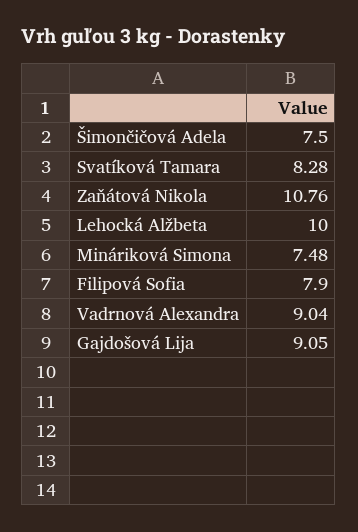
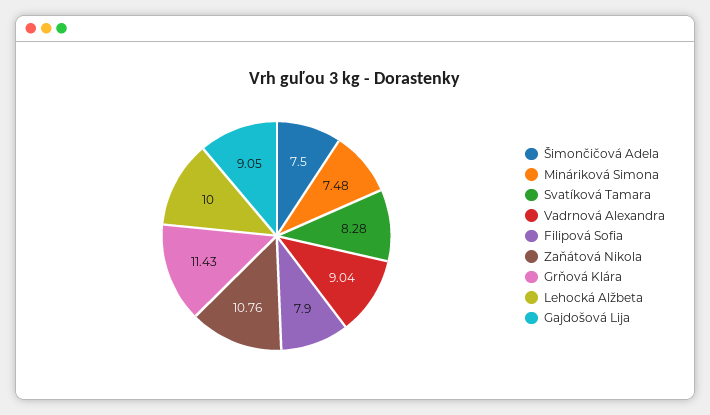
Grňová Klára: none -> 11.43

